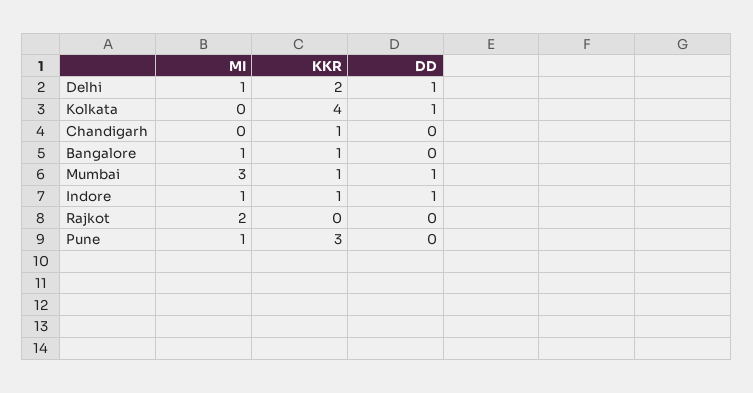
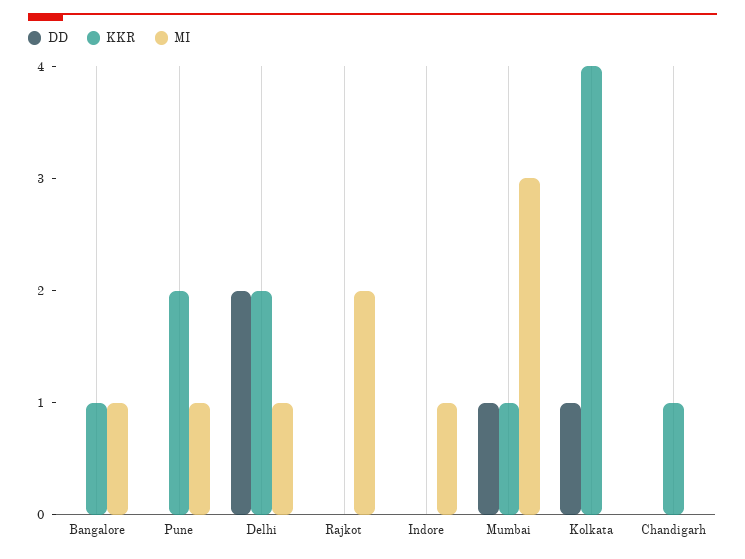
DD, Delhi: 1 -> 2
KKR, Indore: 1 -> 0
DD, Indore: 1 -> 0
KKR, Pune: 3 -> 2

